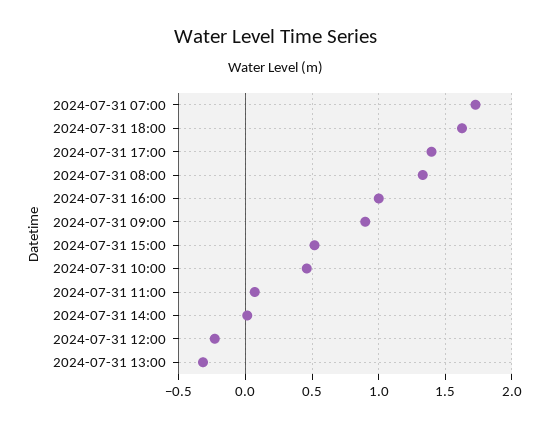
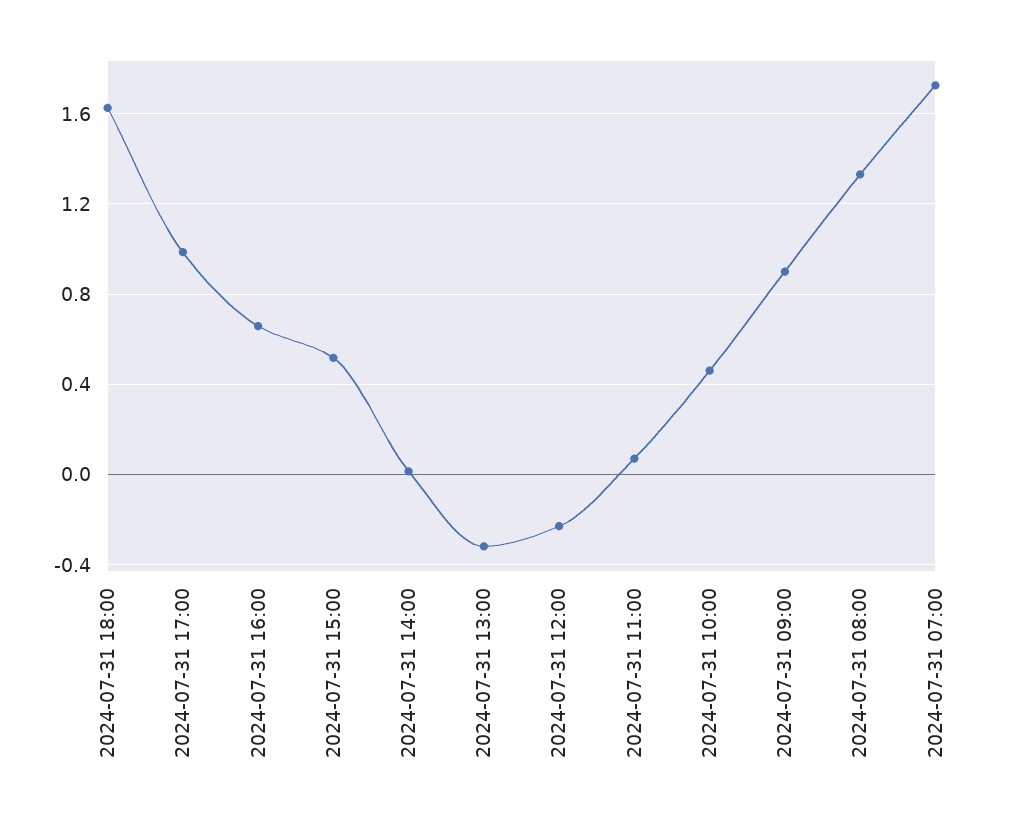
2024-07-31 17:00: 1.4 -> 1
2024-07-31 16:00: 1 -> 0.65

